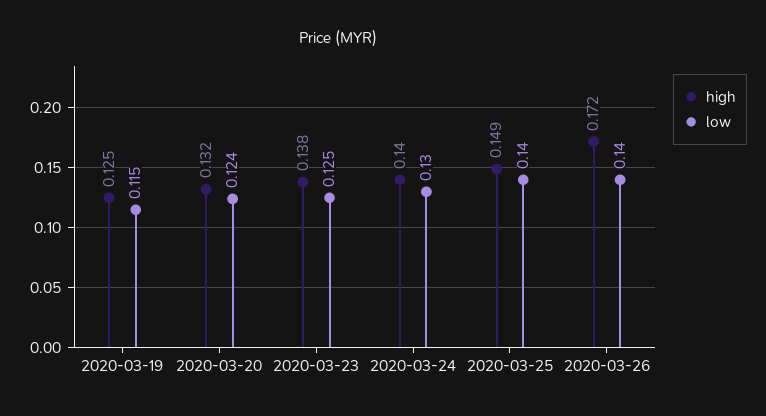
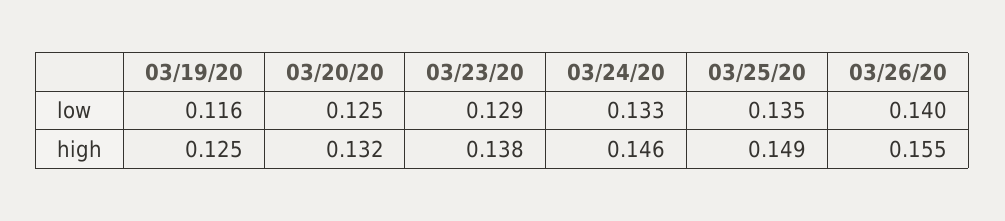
low, 2020-03-19: 0.115 -> 0.116
low, 2020-03-20: 0.124 -> 0.125
low, 2020-03-23: 0.125 -> 0.129
high, 2020-03-24: 0.14 -> 0.146
low, 2020-03-24: 0.13 -> 0.133
low, 2020-03-25: 0.14 -> 0.135
high, 2020-03-26: 0.172 -> 0.155

